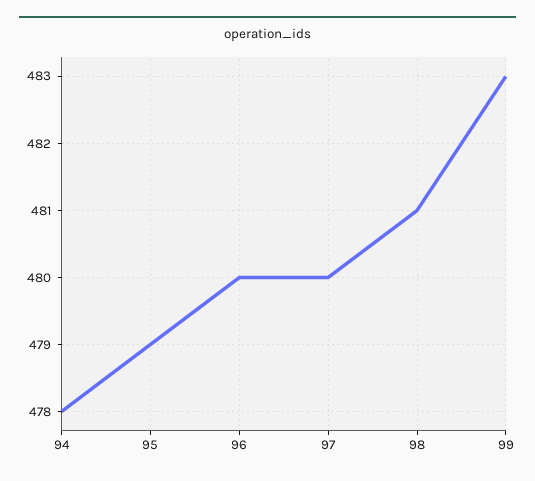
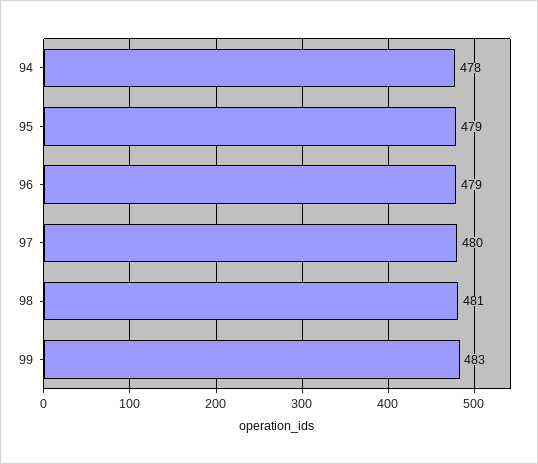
96: 480 -> 479

